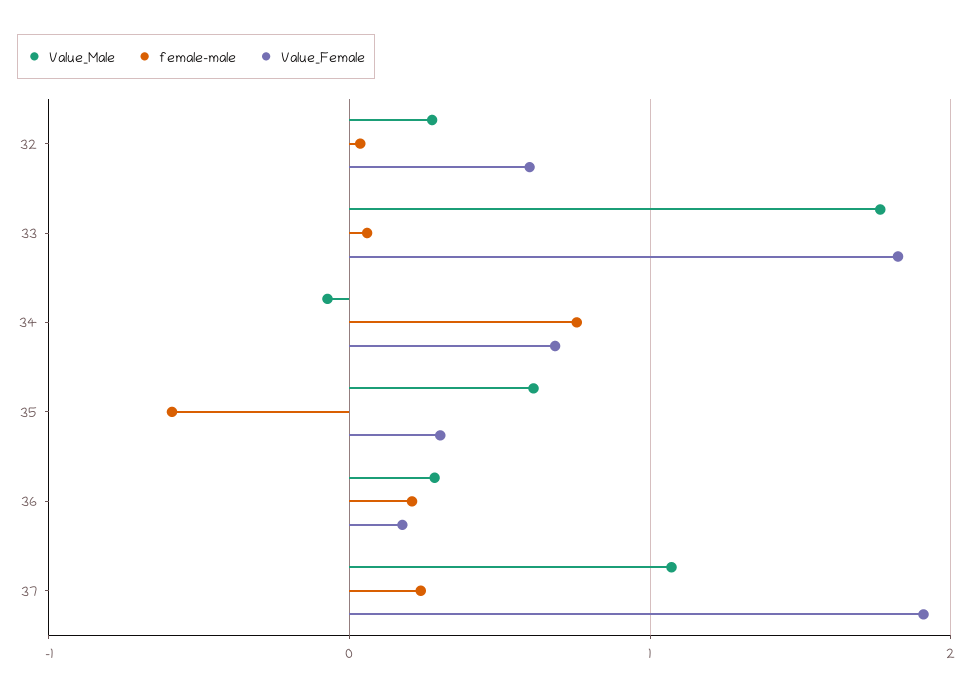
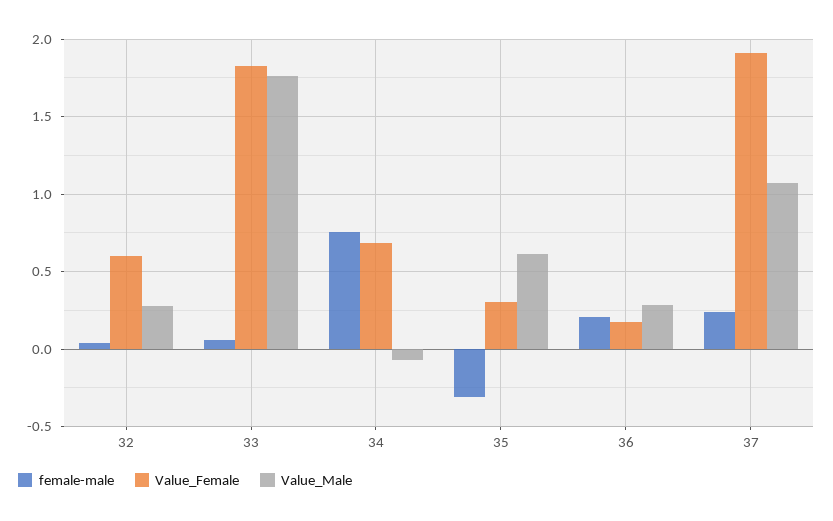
female-male, 35: -0.6 -> -0.3

